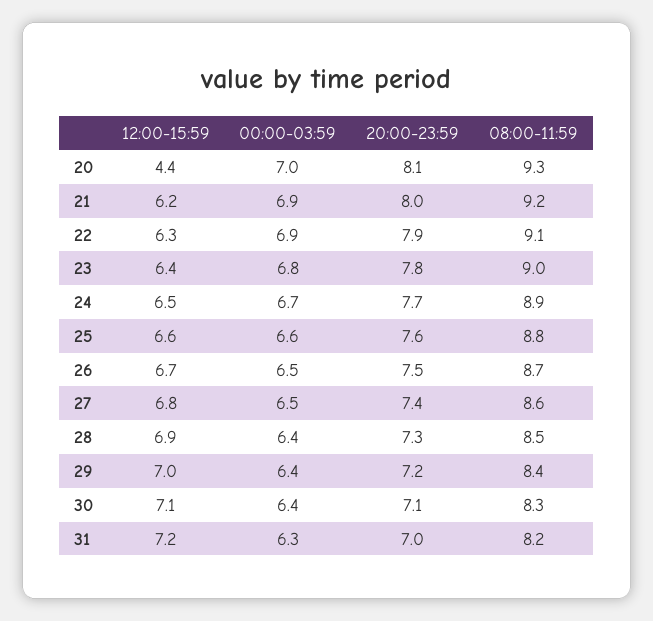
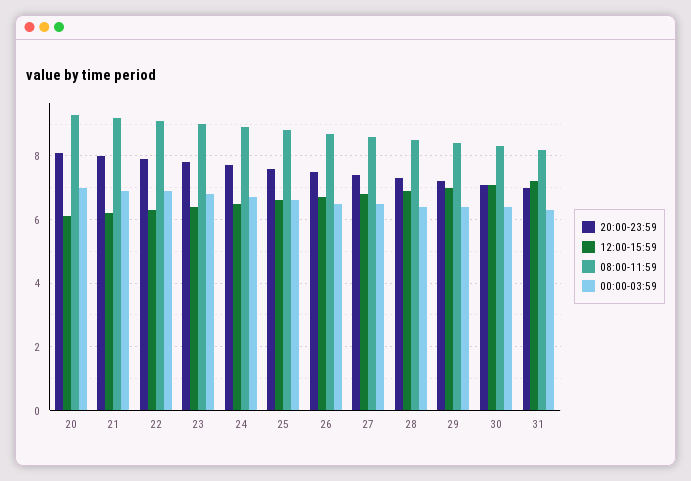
12:00-15:59, 20: 4.4 -> 6

